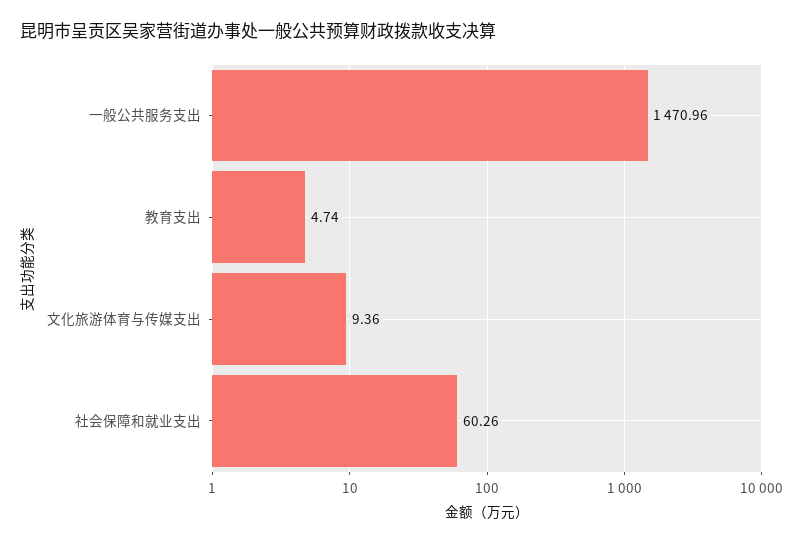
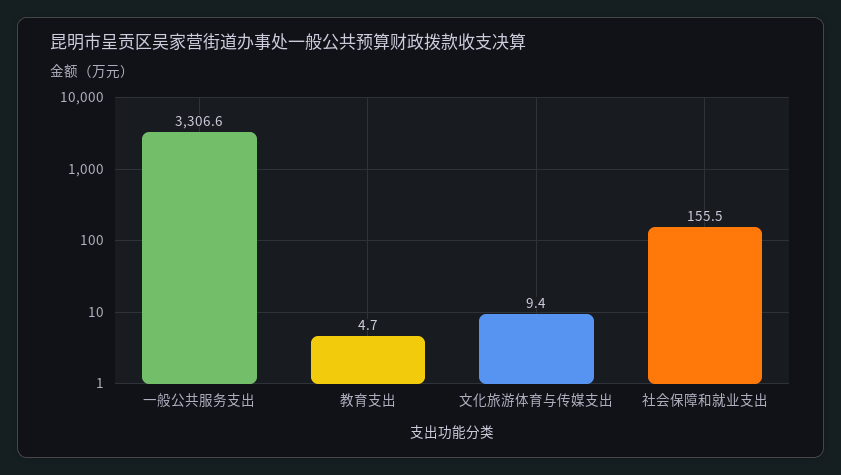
一般公共服务支出: 1470.96 -> 3306.6
社会保障和就业支出: 60.26 -> 155.5

